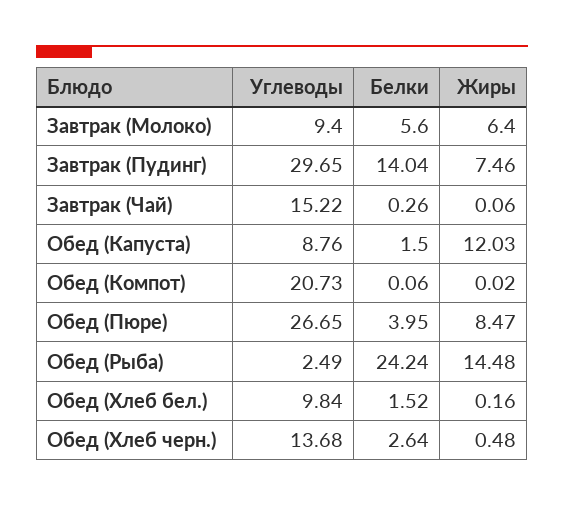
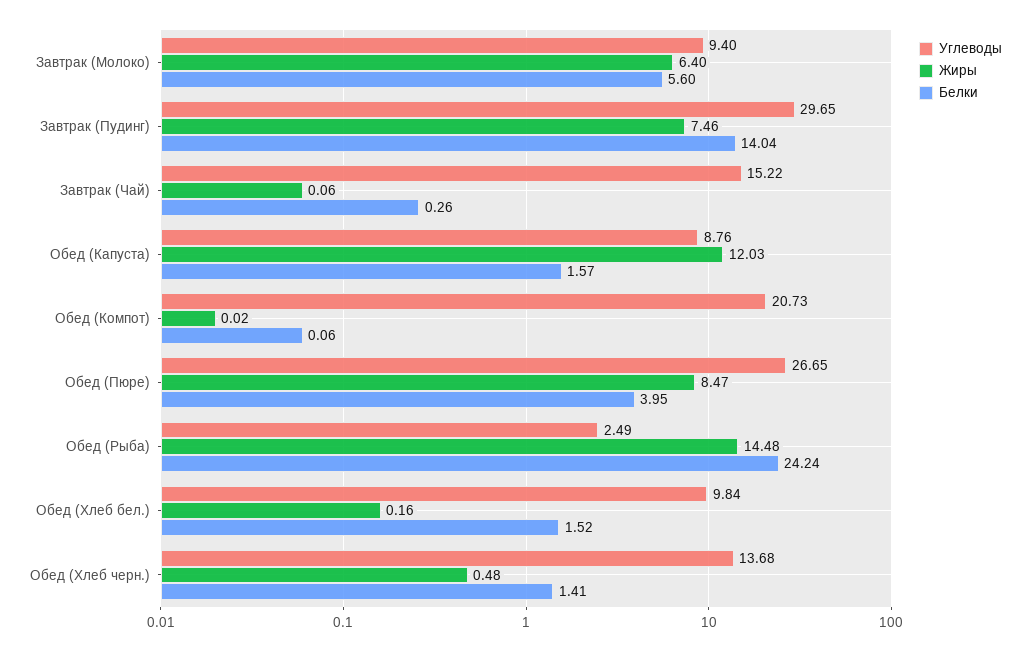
Белки, Обед (Капуста): 1.5 -> 1.57
Белки, Обед (Хлеб черн.): 2.64 -> 1.41

